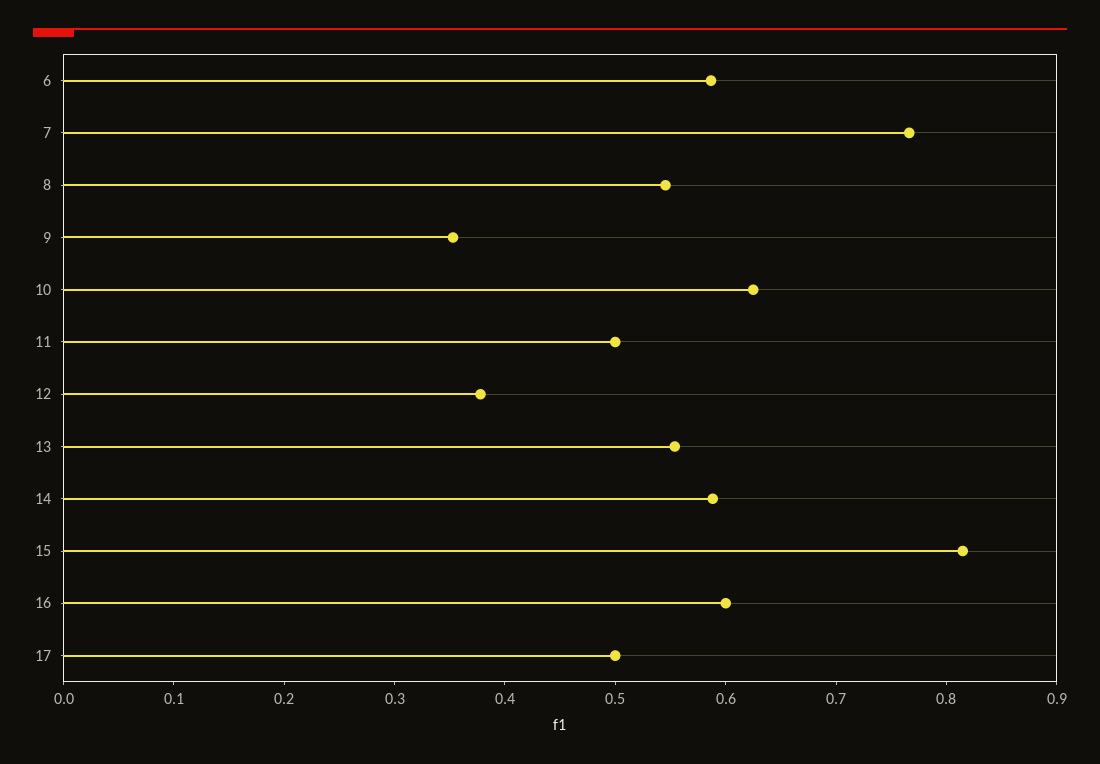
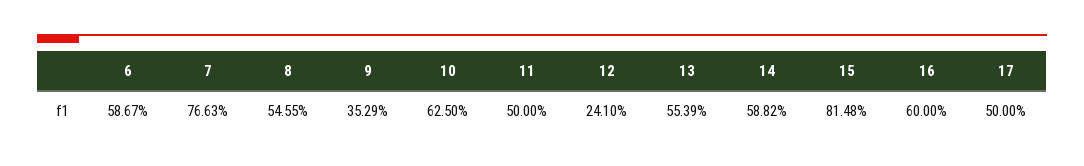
12: 0.38 -> 0.241

